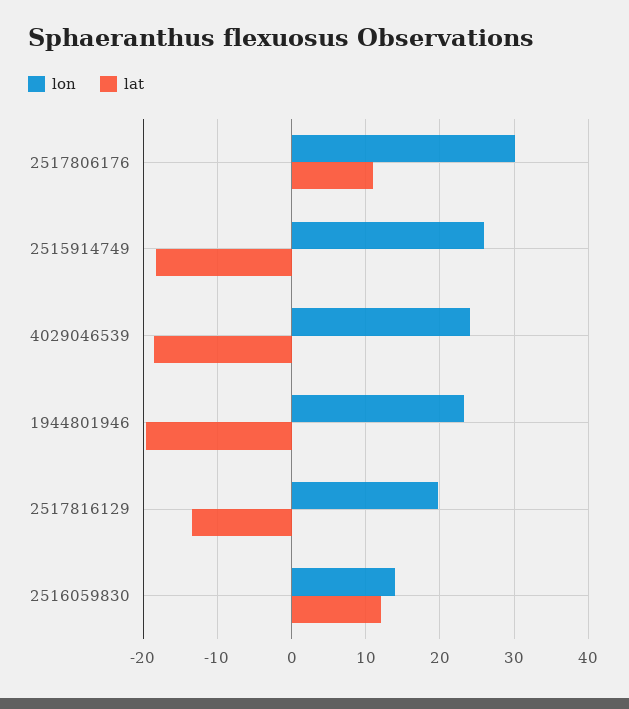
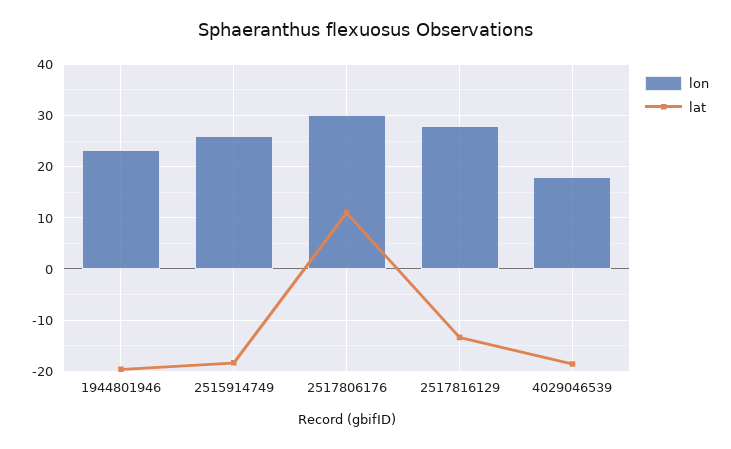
lon, 4029046539: 24 -> 18
lon, 2517816129: 20 -> 28
lon, 2516059830: 14 -> none
lat, 2516059830: 12 -> none

